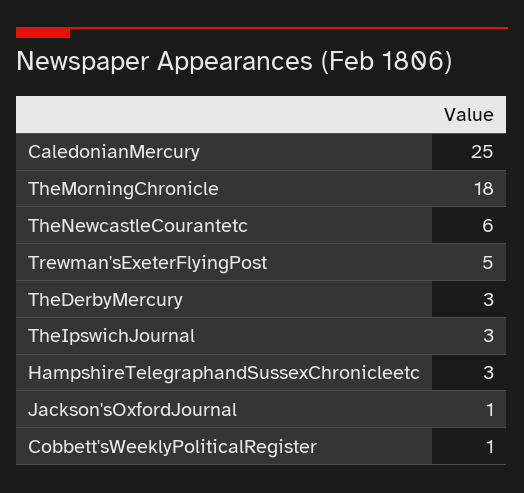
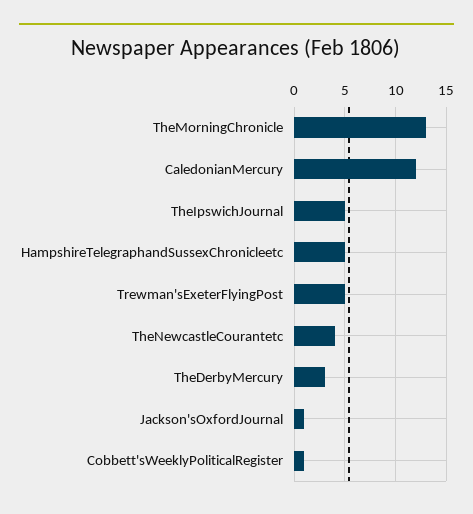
CaledonianMercury: 25 -> 12
TheMorningChronicle: 18 -> 13
TheNewcastleCourantetc: 6 -> 4
TheIpswichJournal: 3 -> 5
HampshireTelegraphandSussexChronicleetc: 3 -> 5

